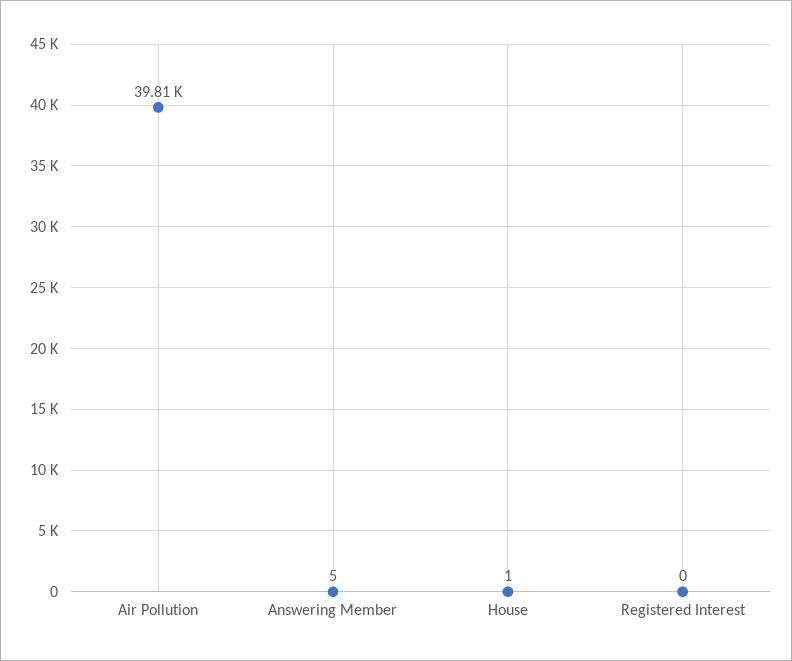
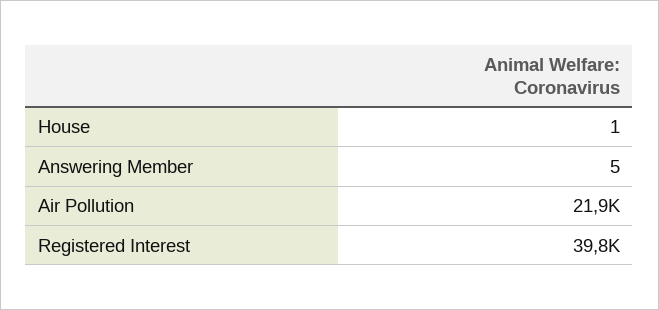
Air Pollution: 39810 -> 21900
Registered Interest: 0 -> 39800

